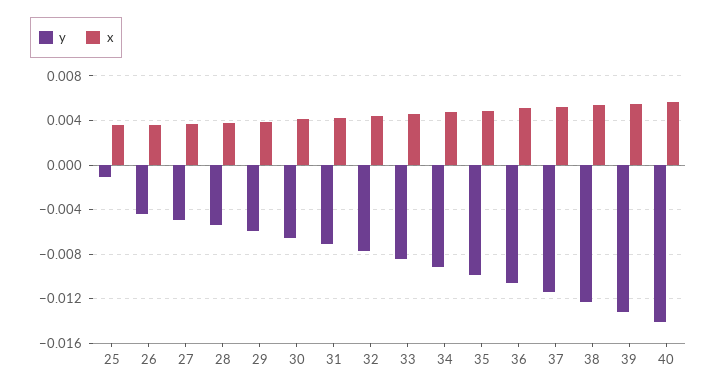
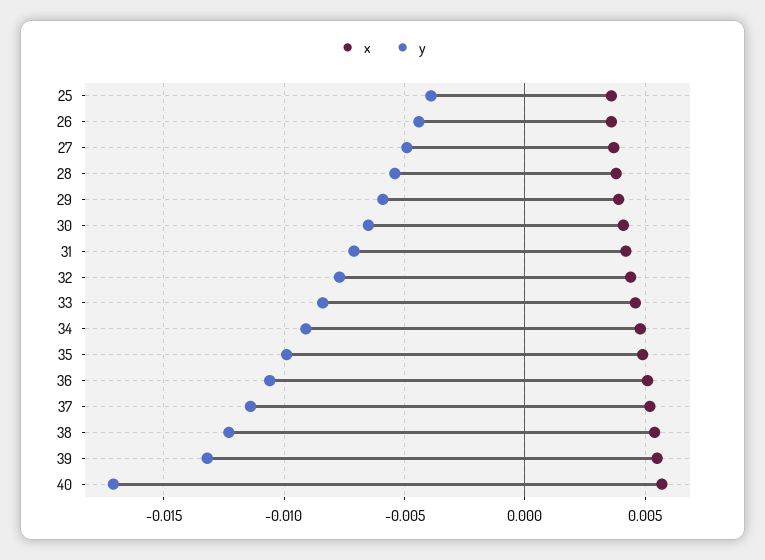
y, 25: -0.001 -> -0.004
y, 40: -0.014 -> -0.017

